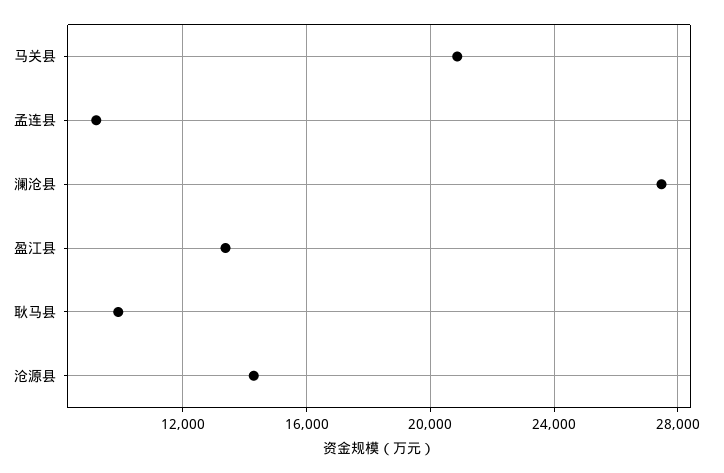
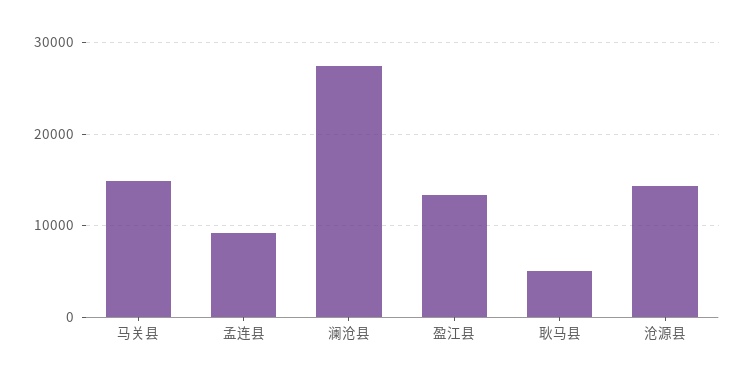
马关县: 21000 -> 15000
耿马县: 10000 -> 5000

